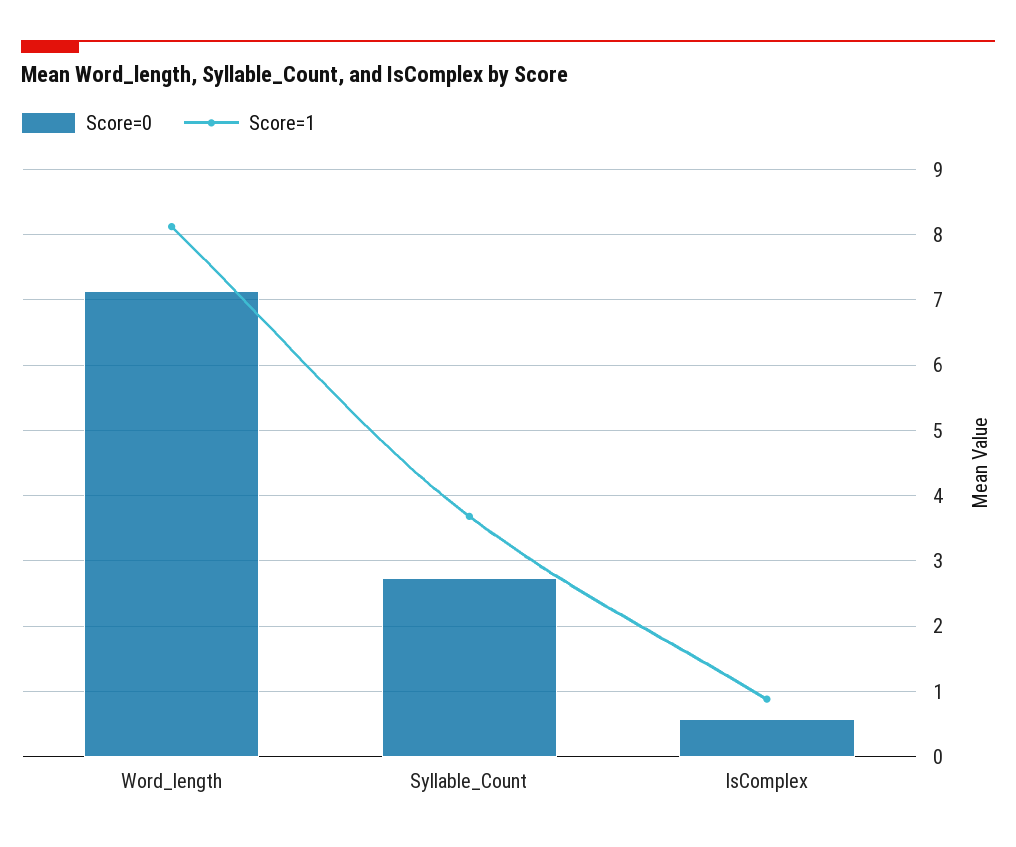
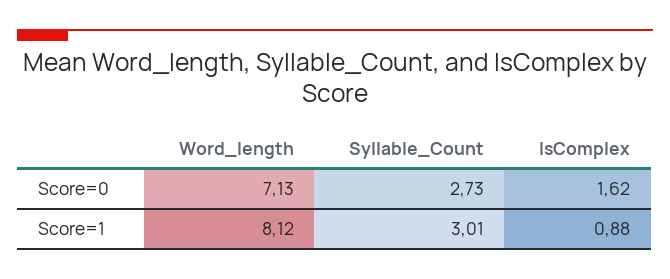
Score=1, Syllable_Count: 3.7 -> 3.01
Score=0, IsComplex: 0.6 -> 1.62

